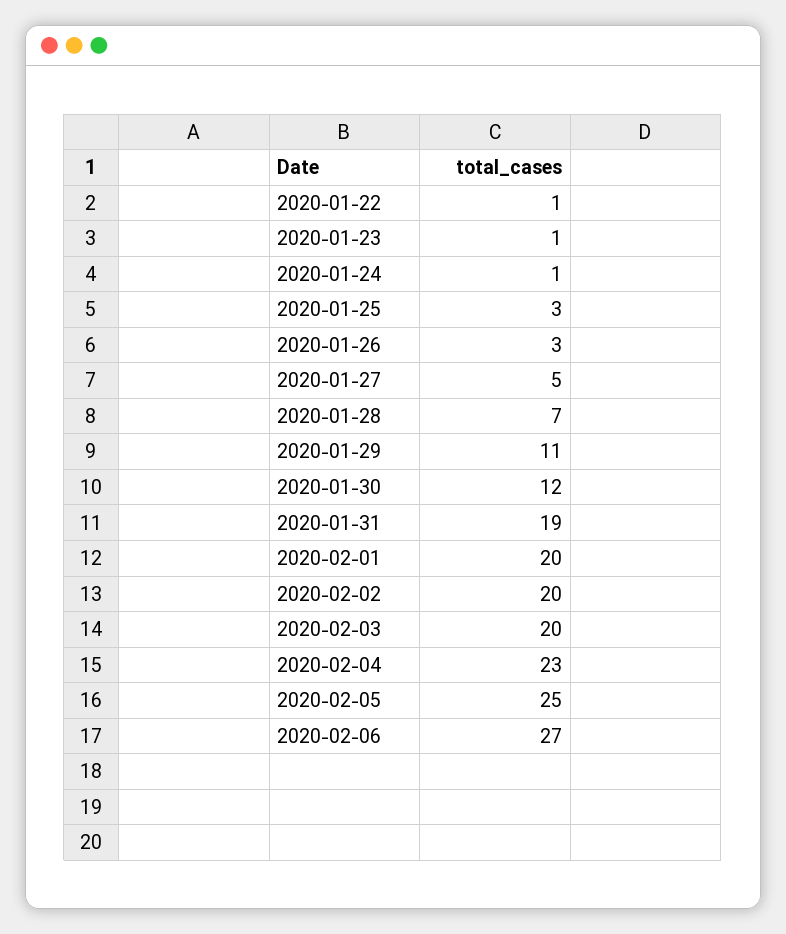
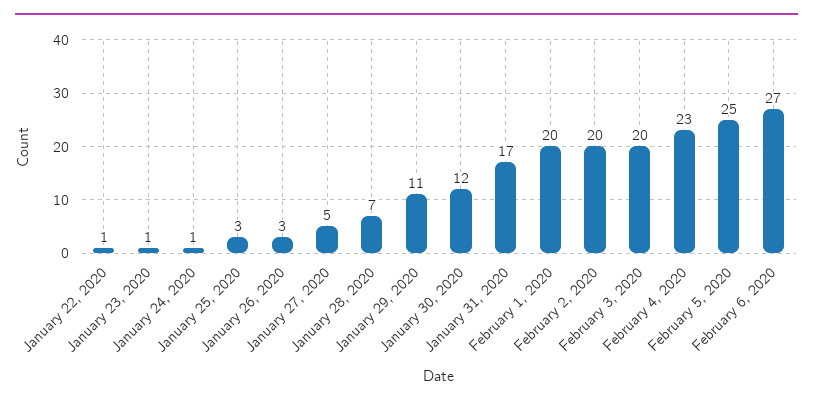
2020-01-31: 19 -> 17

